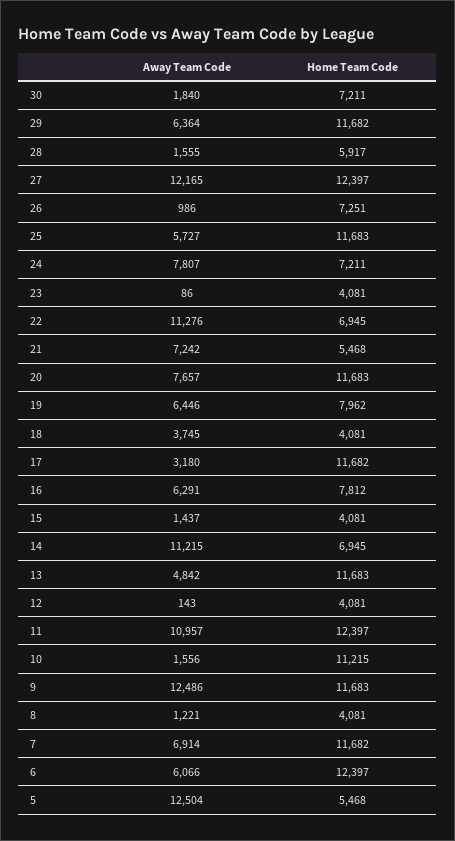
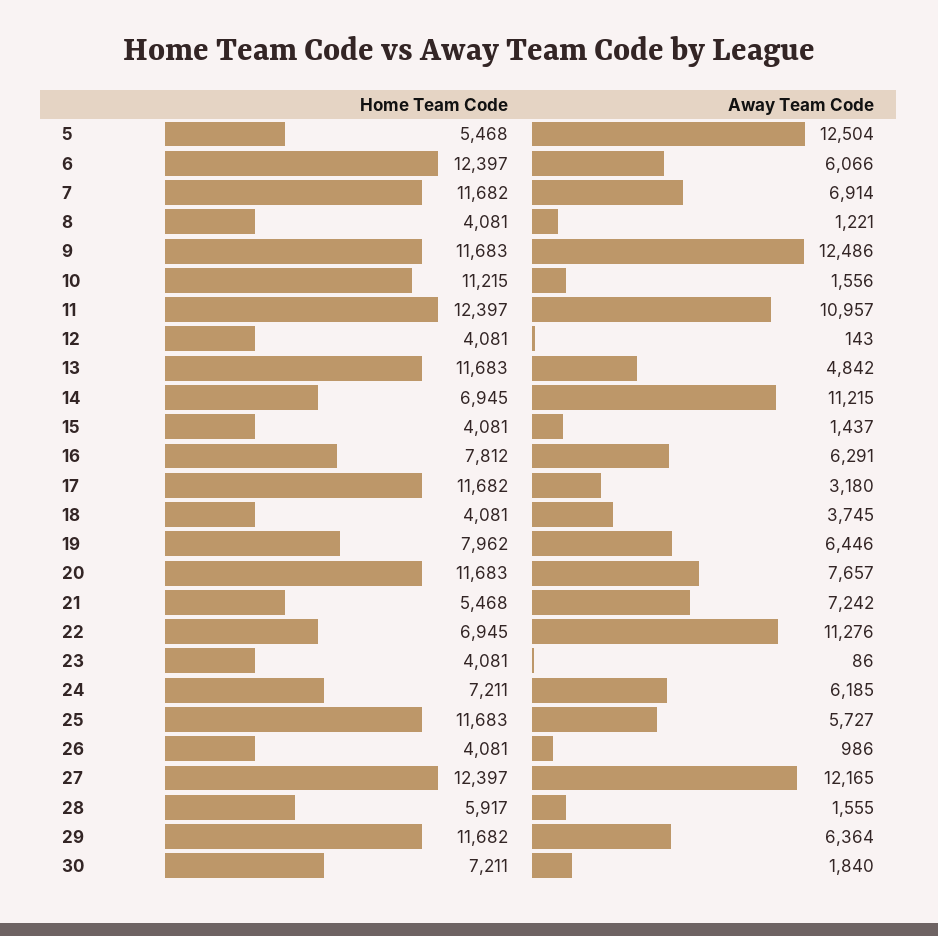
Home Team Code, 26: 7251 -> 4081
Away Team Code, 24: 7807 -> 6185

